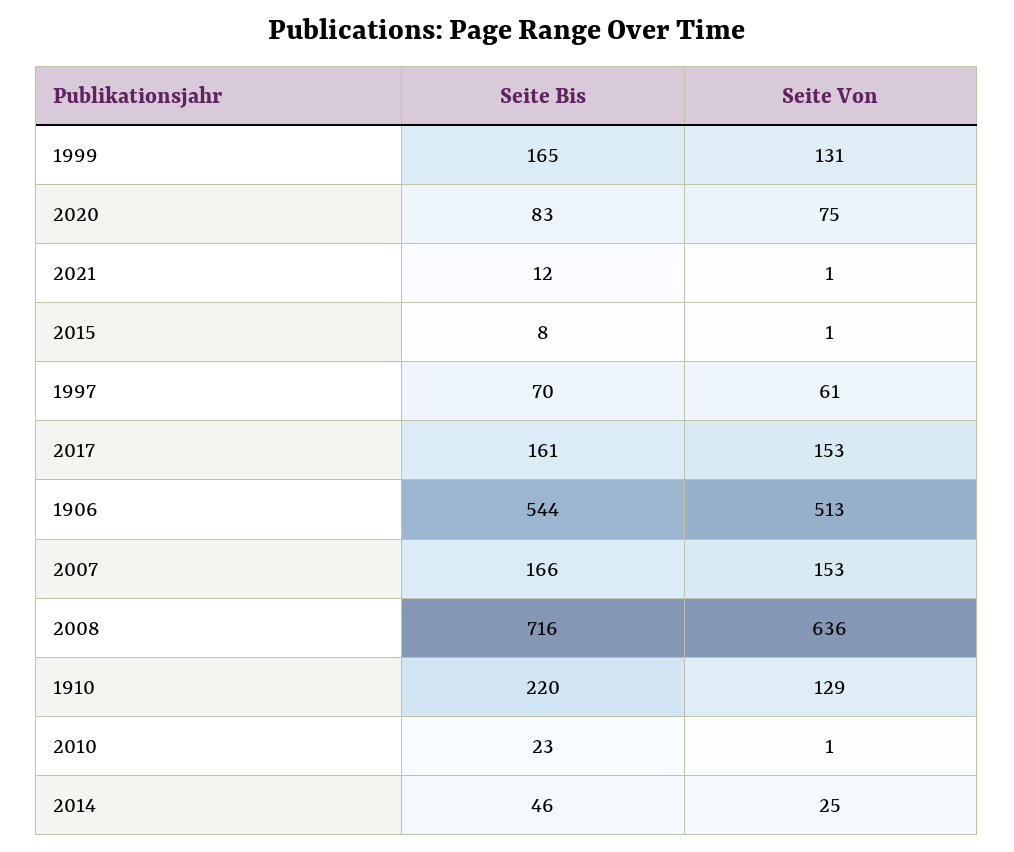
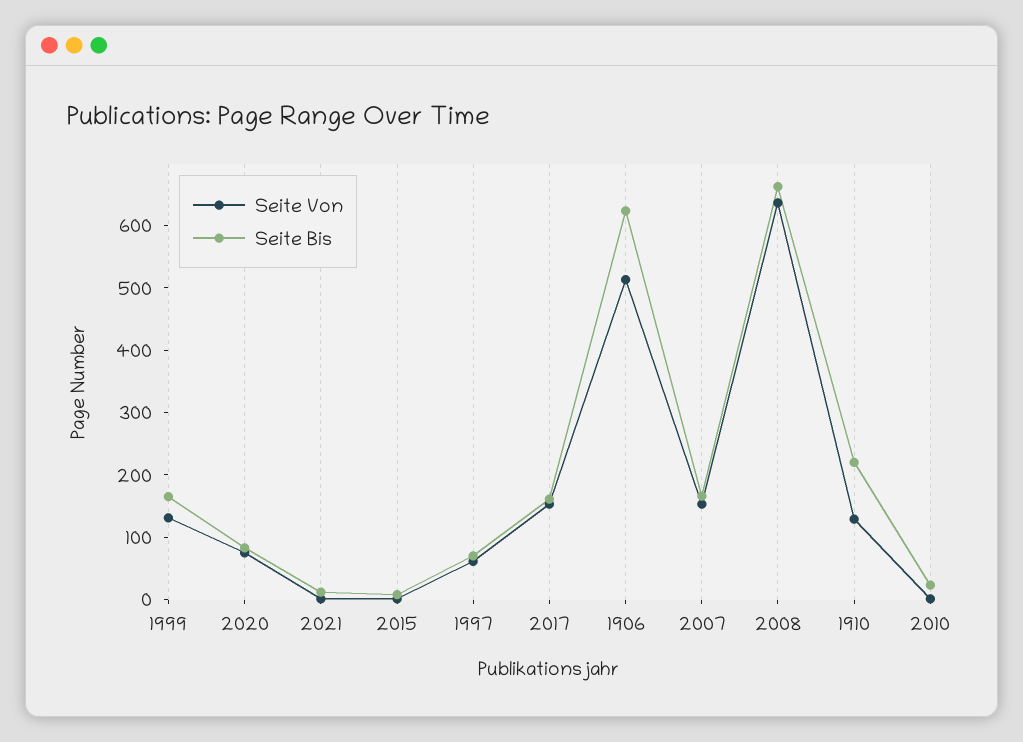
Seite Bis, 1906: 544 -> 620
Seite Bis, 2008: 716 -> 660
Seite Bis, 2014: 46 -> none
Seite Von, 2014: 25 -> none

